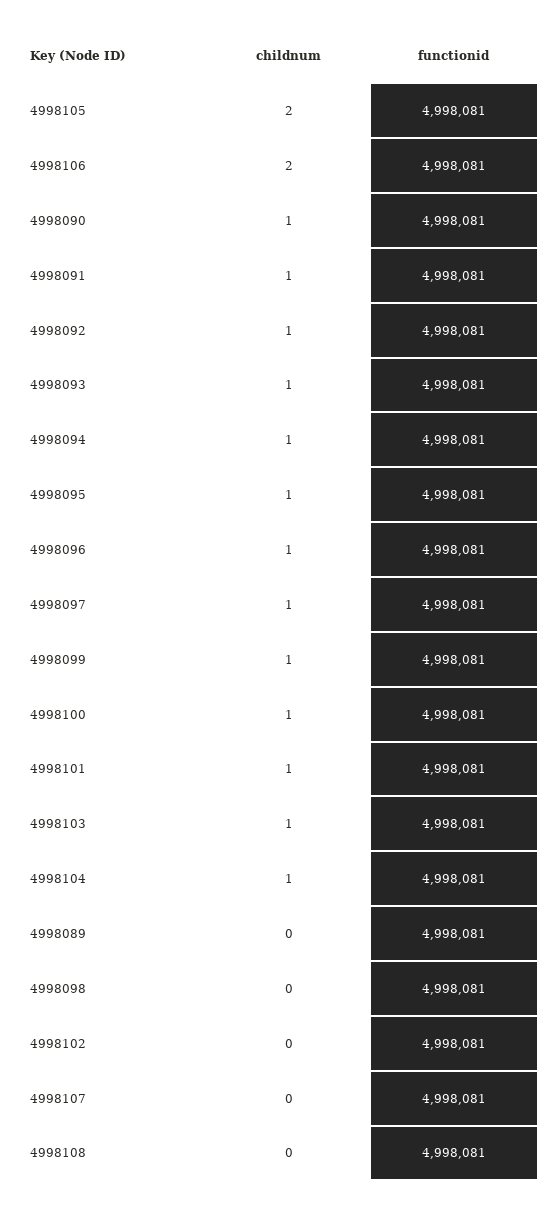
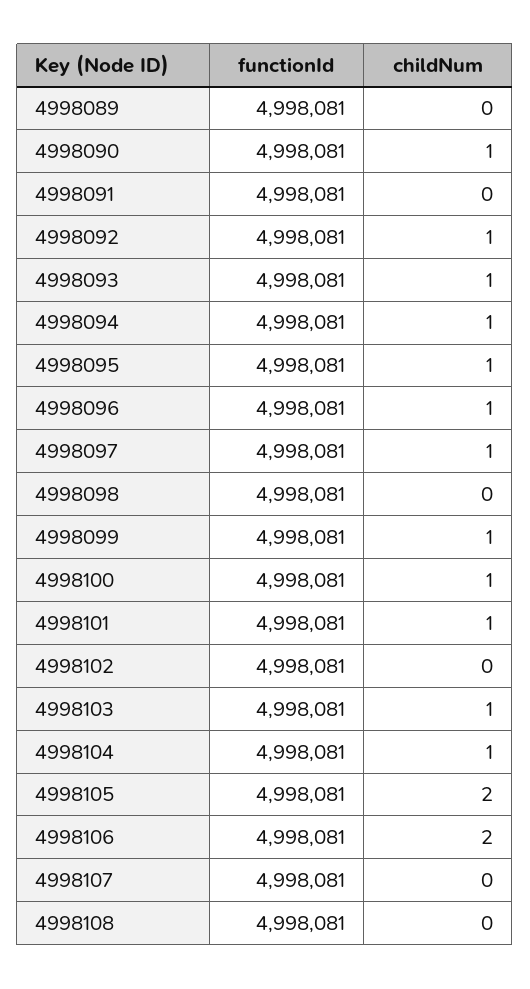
childnum, 4998091: 1 -> 0

